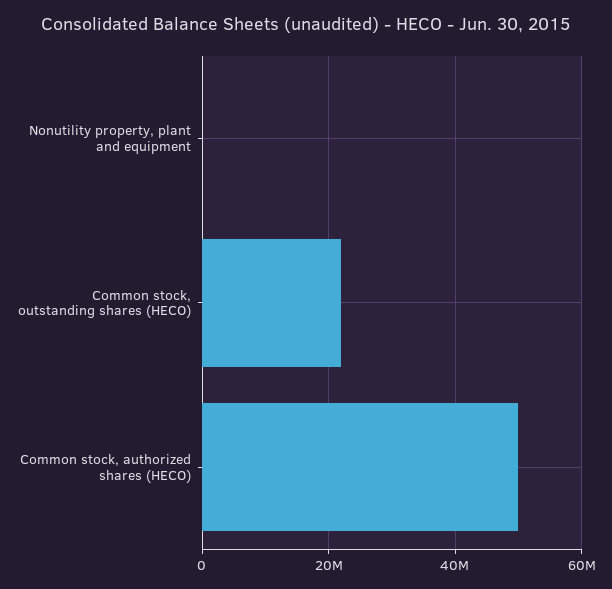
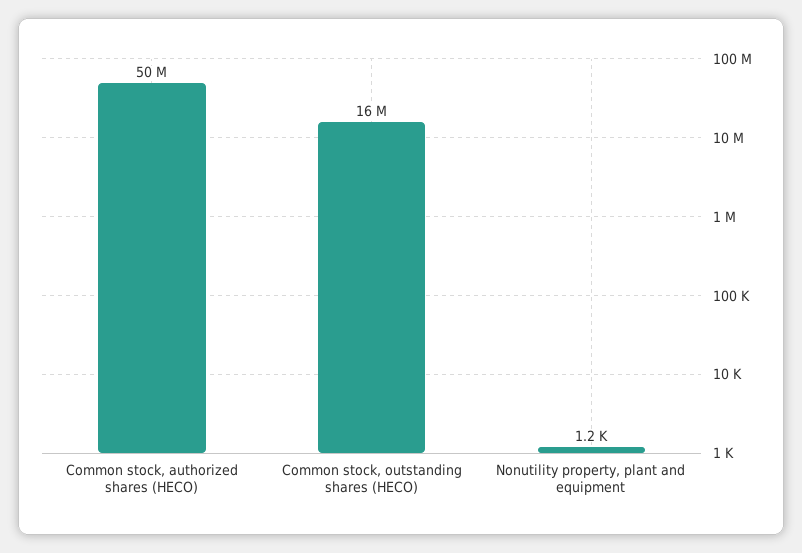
Common stock, outstanding shares (HECO): 22000000 -> 16000000

